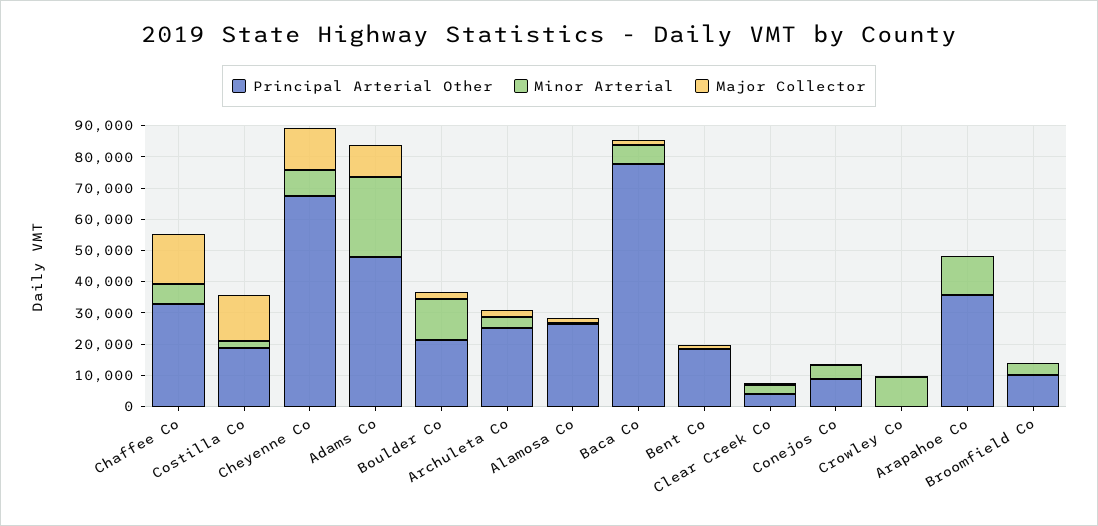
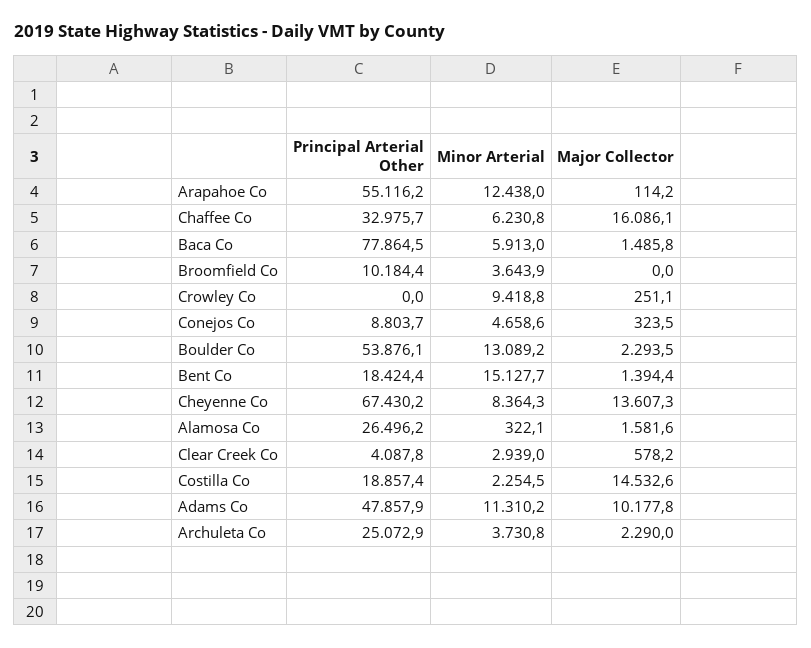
Minor Arterial, Adams Co: 25000 -> 11310.2
Principal Arterial Other, Boulder Co: 20000 -> 53876.1
Minor Arterial, Bent Co: 0 -> 15127.7
Principal Arterial Other, Arapahoe Co: 35000 -> 55116.2

